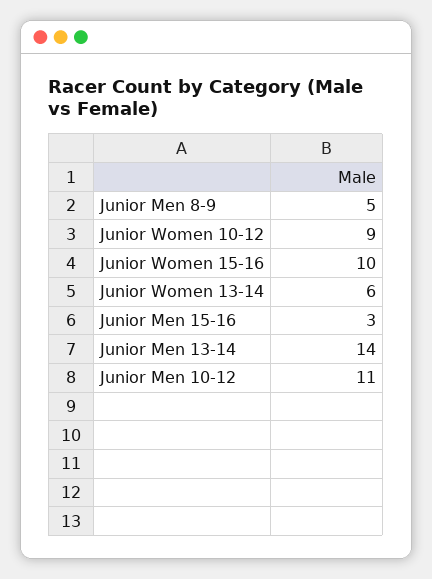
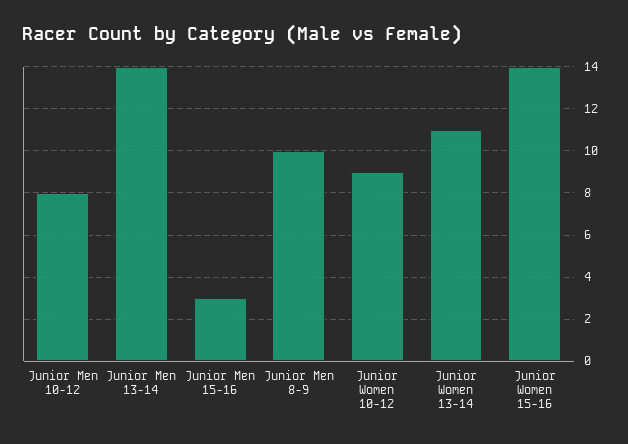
Junior Men 8-9: 5 -> 10
Junior Women 15-16: 10 -> 14
Junior Women 13-14: 6 -> 11
Junior Men 10-12: 11 -> 8

